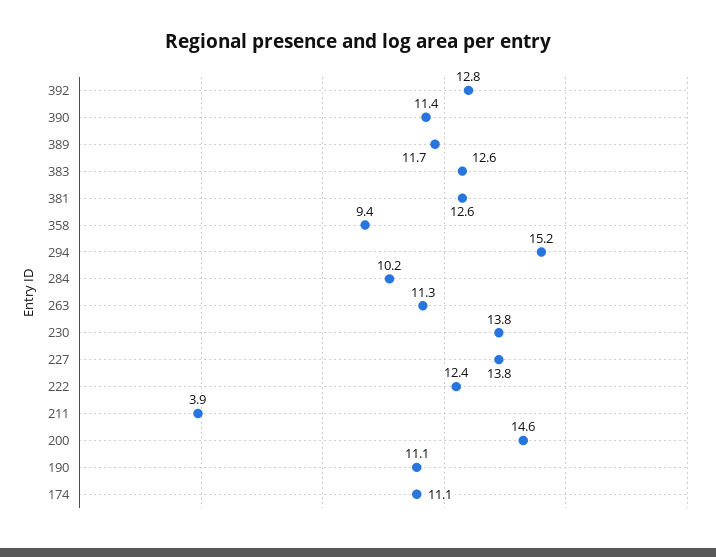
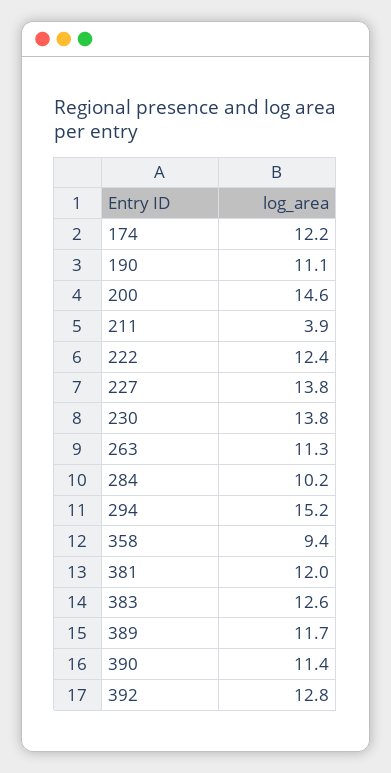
381: 12.6 -> 12
174: 11.1 -> 12.2

